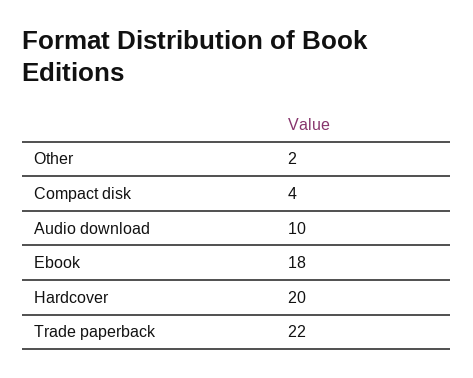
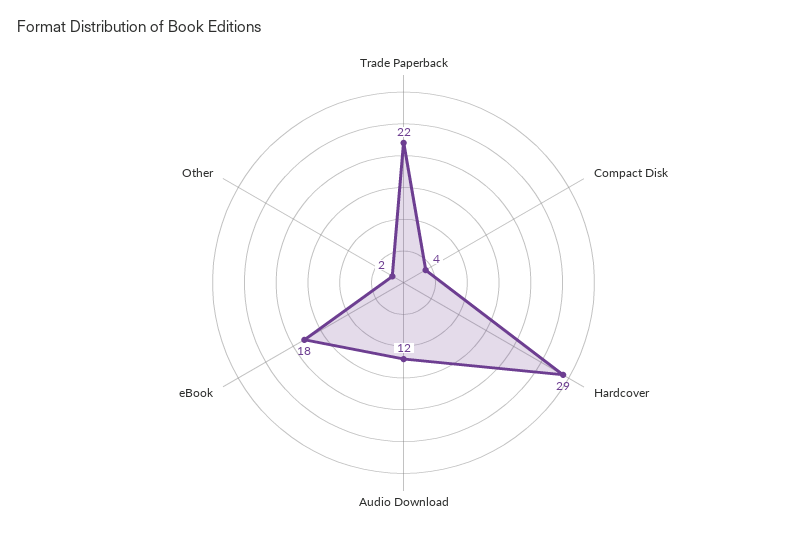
Audio download: 10 -> 12
Hardcover: 20 -> 29

